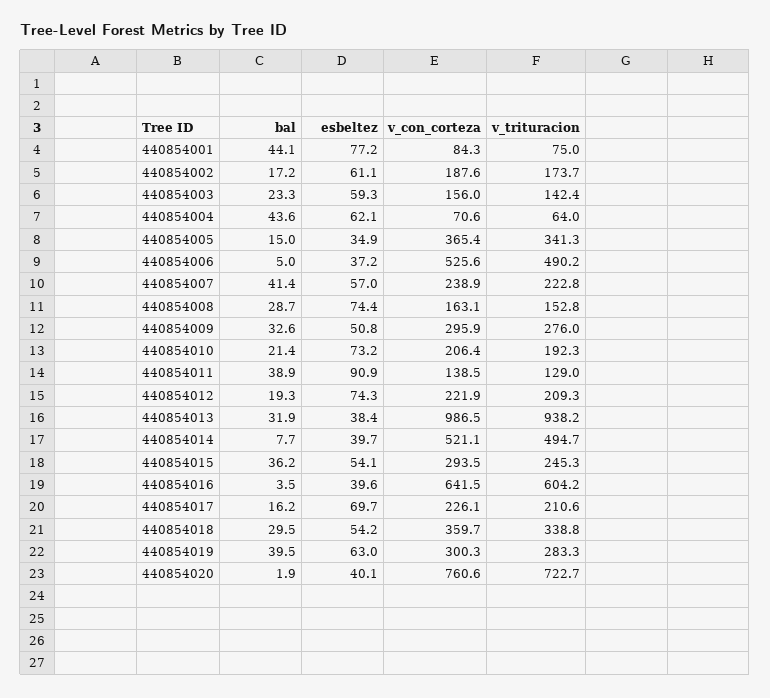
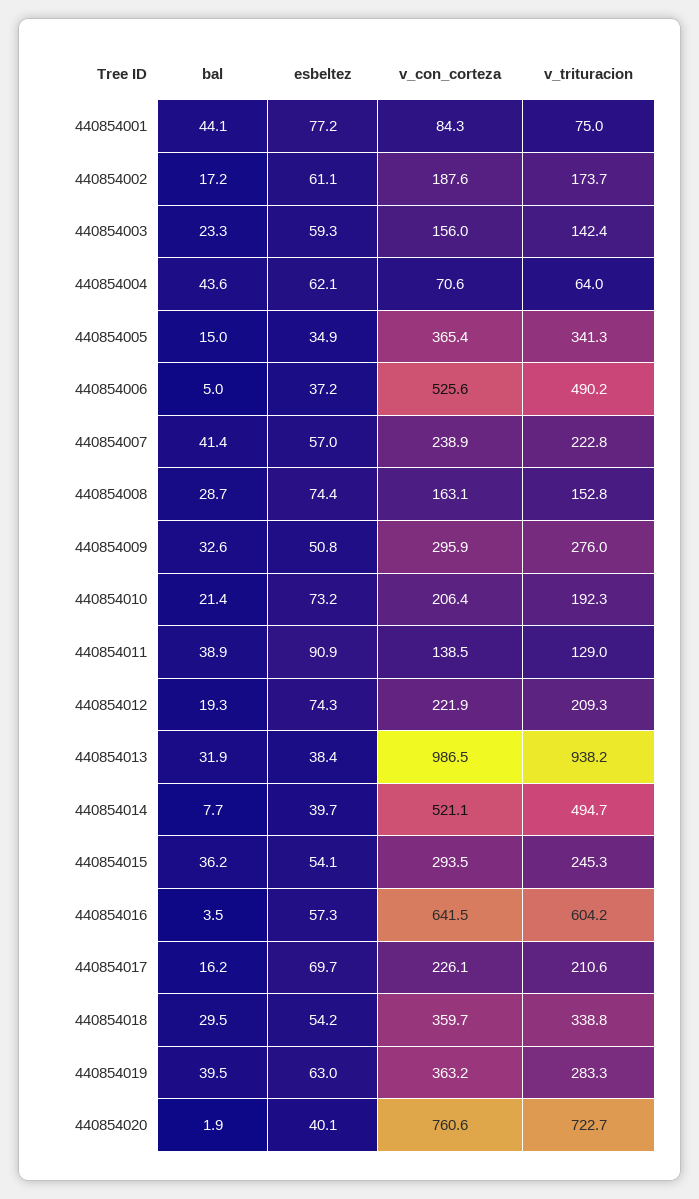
esbeltez, 440854016: 39.6 -> 57.3
v_con_corteza, 440854019: 300.3 -> 363.2

